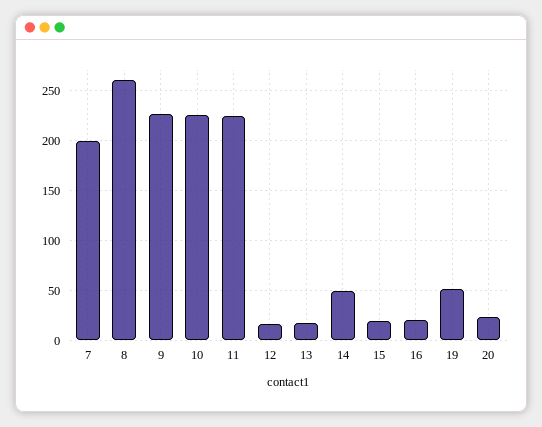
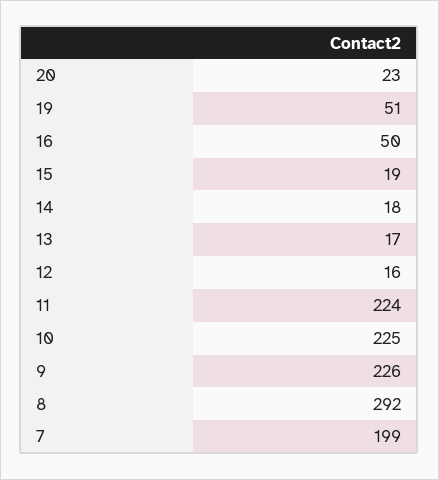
8: 260 -> 292
14: 50 -> 18
16: 20 -> 50

